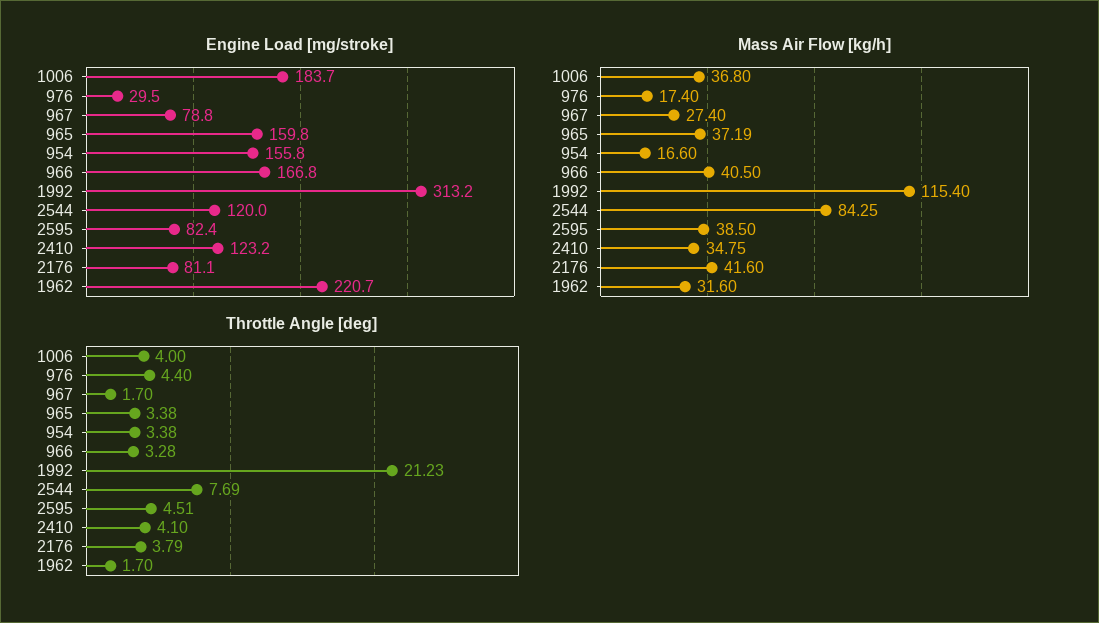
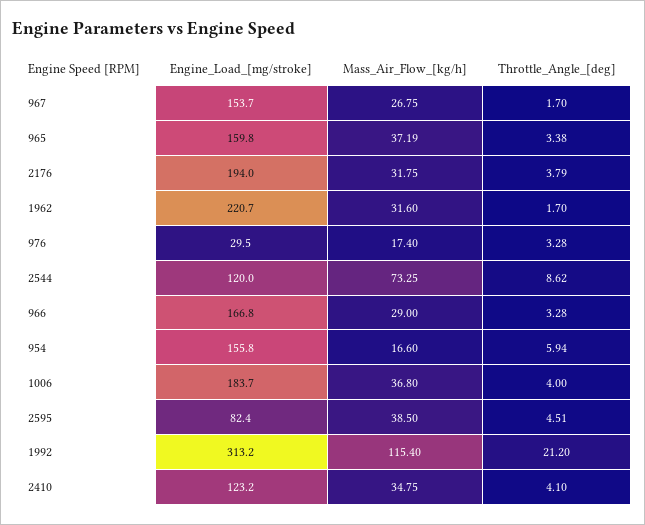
Engine Load [mg/stroke], 967: 78.8 -> 153.7
Engine Load [mg/stroke], 2176: 81.1 -> 194
Mass Air Flow [kg/h], 967: 27.4 -> 26.75
Mass Air Flow [kg/h], 966: 40.5 -> 29
Mass Air Flow [kg/h], 2544: 84.25 -> 73.25
Mass Air Flow [kg/h], 2176: 41.6 -> 31.75
Throttle Angle [deg], 976: 4.4 -> 3.28
Throttle Angle [deg], 954: 3.38 -> 5.94
Throttle Angle [deg], 1992: 21.23 -> 21.2
Throttle Angle [deg], 2544: 7.69 -> 8.62

